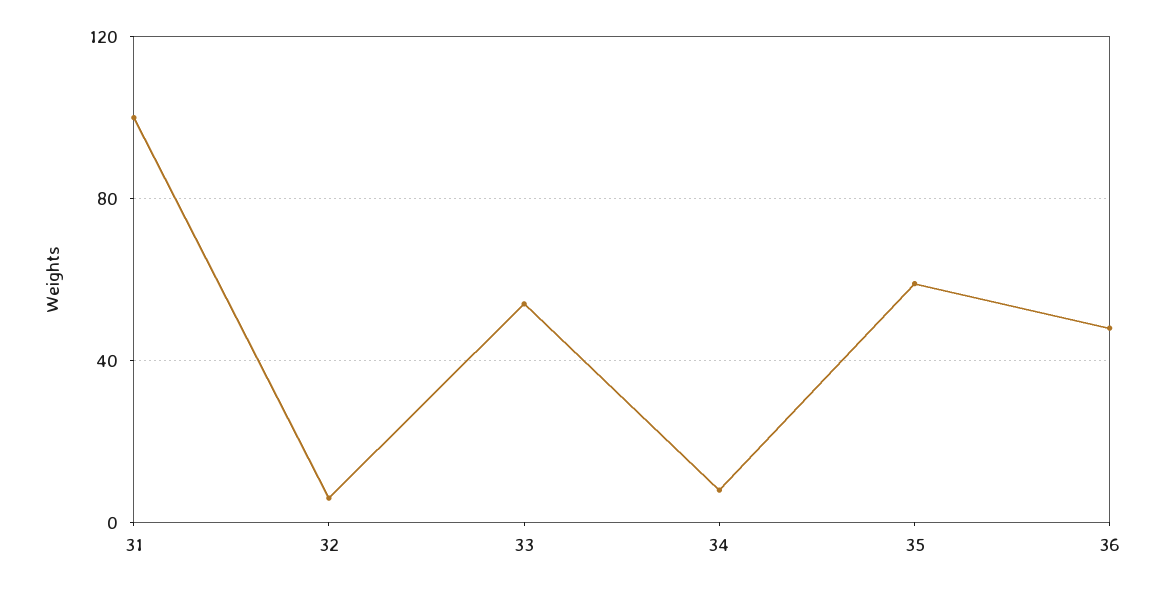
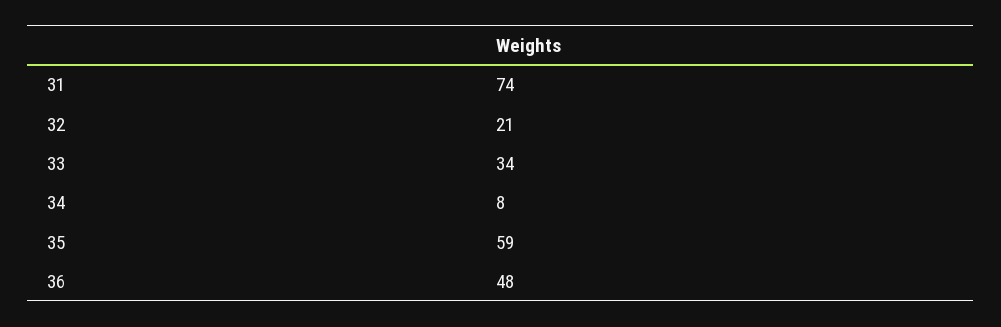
31: 100 -> 74
32: 5 -> 21
33: 55 -> 34

